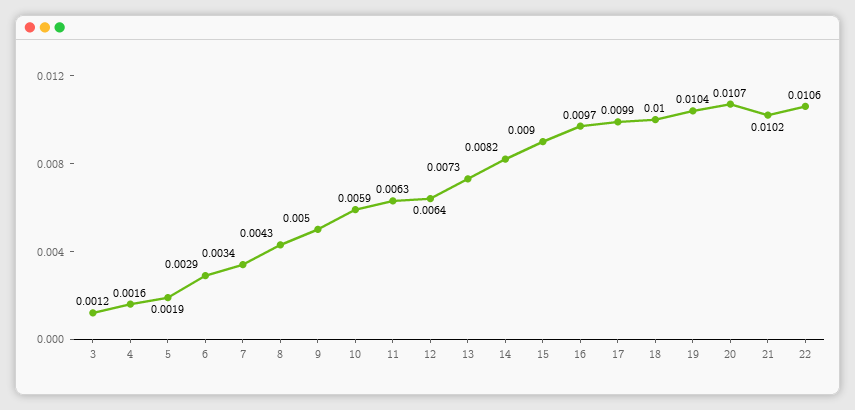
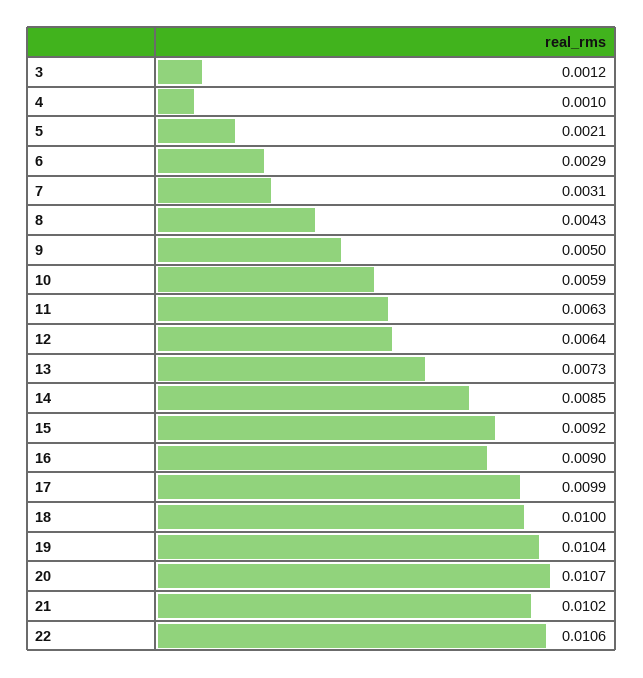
4: 0.0016 -> 0.001
5: 0.0019 -> 0.0021
7: 0.0034 -> 0.0031
14: 0.0082 -> 0.0085
15: 0.009 -> 0.0092
16: 0.0097 -> 0.009

